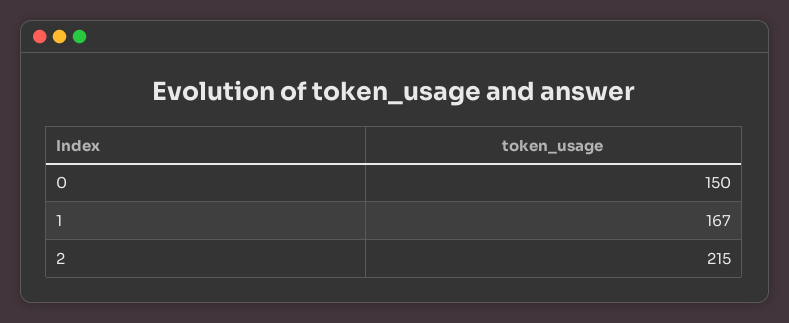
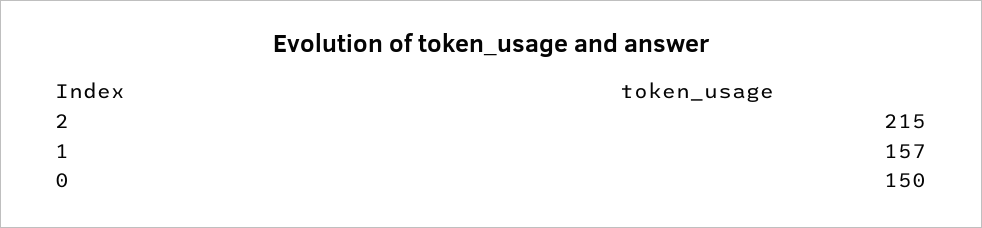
1: 167 -> 157

